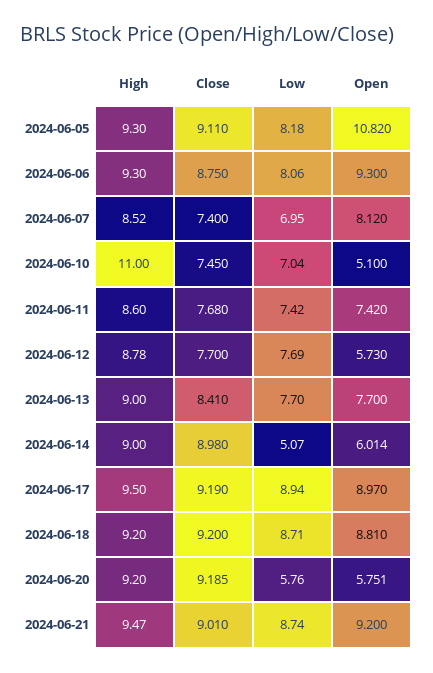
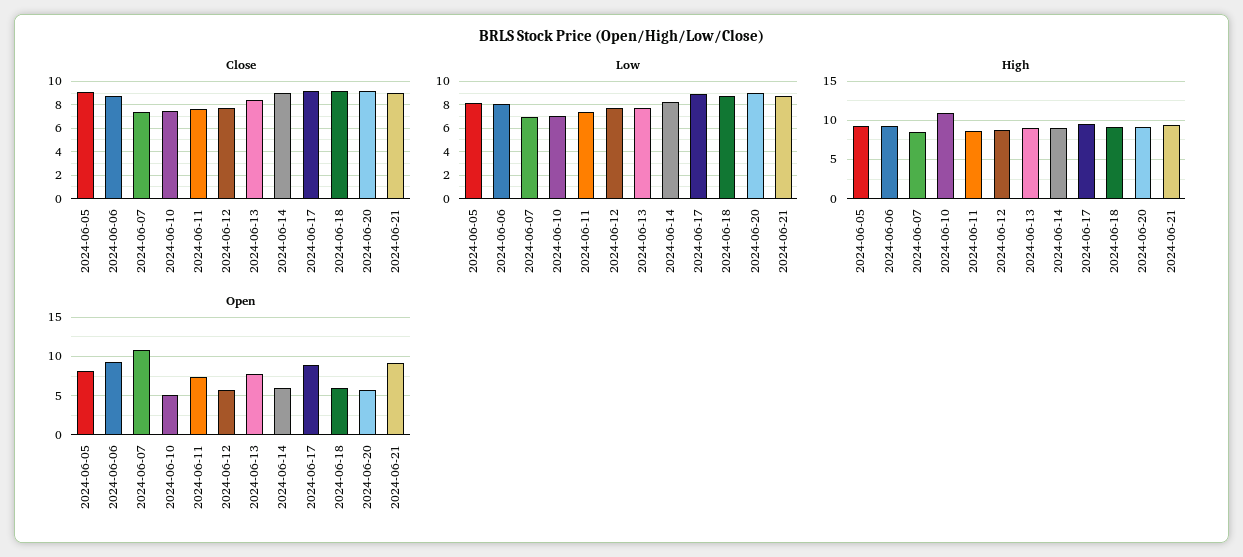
Open, 2024-06-05: 10.82 -> 8
Open, 2024-06-07: 8.12 -> 11
Low, 2024-06-14: 5.07 -> 8
Open, 2024-06-18: 8.81 -> 6
Low, 2024-06-20: 5.76 -> 9

